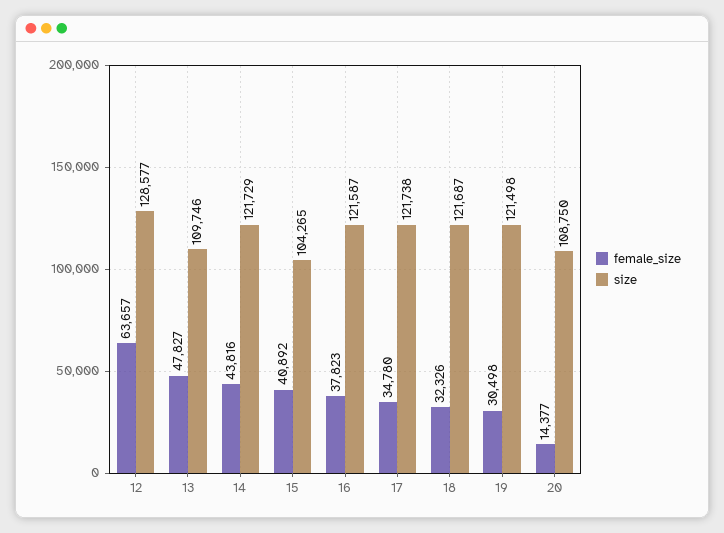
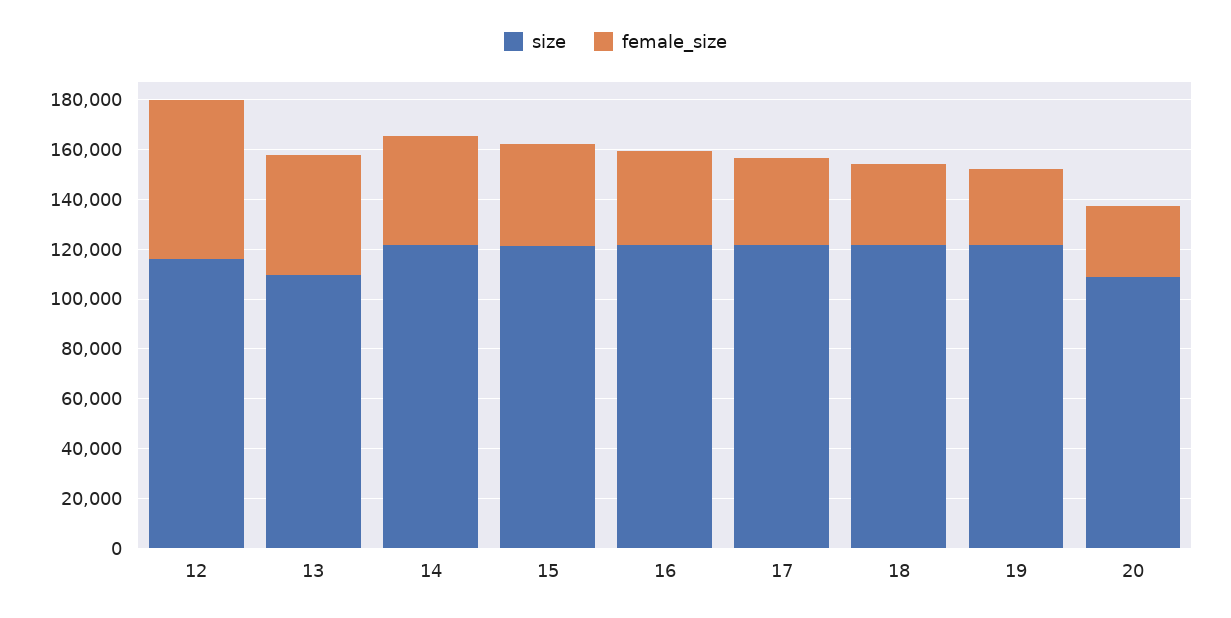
size, 12: 128577 -> 115000
size, 15: 104265 -> 120000
female_size, 20: 14377 -> 30000

